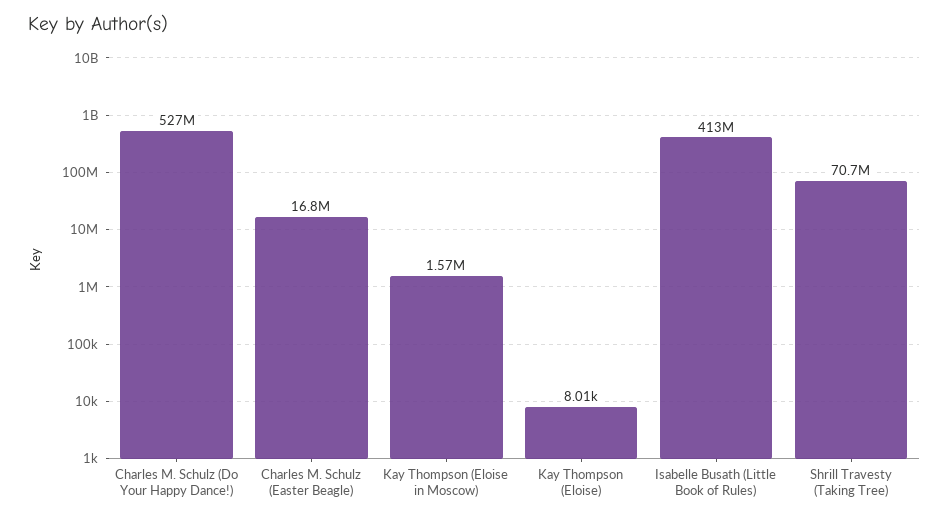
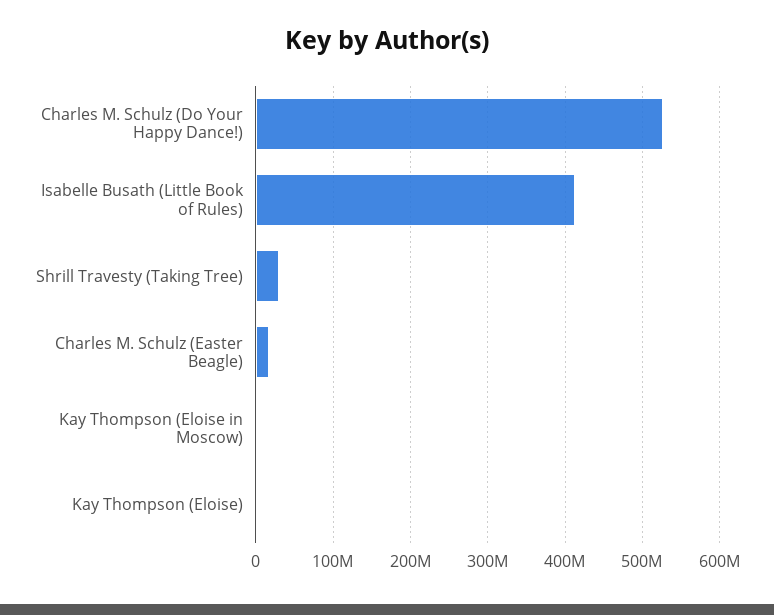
Shrill Travesty (Taking Tree): 70700000 -> 30000000

